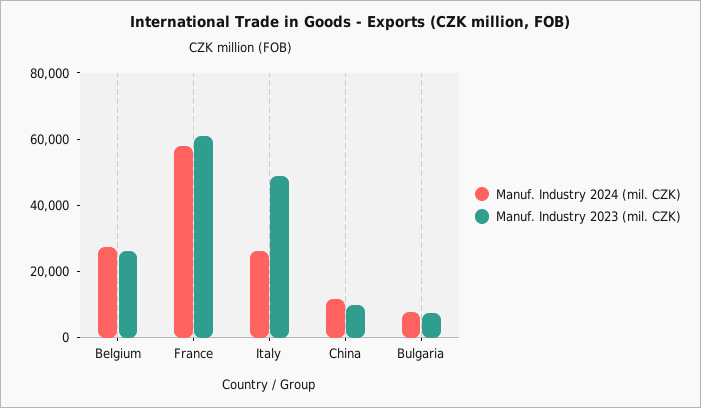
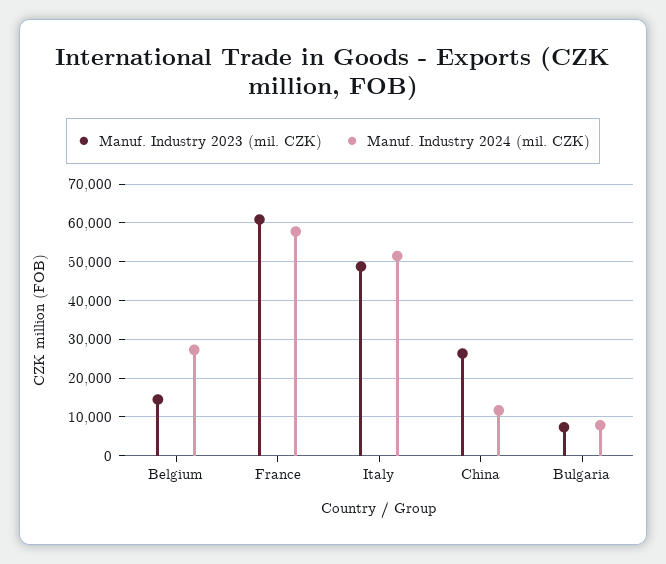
Manuf. Industry 2023 (mil. CZK), Belgium: 25000 -> 14000
Manuf. Industry 2024 (mil. CZK), Italy: 25000 -> 52000
Manuf. Industry 2023 (mil. CZK), China: 10000 -> 26000

